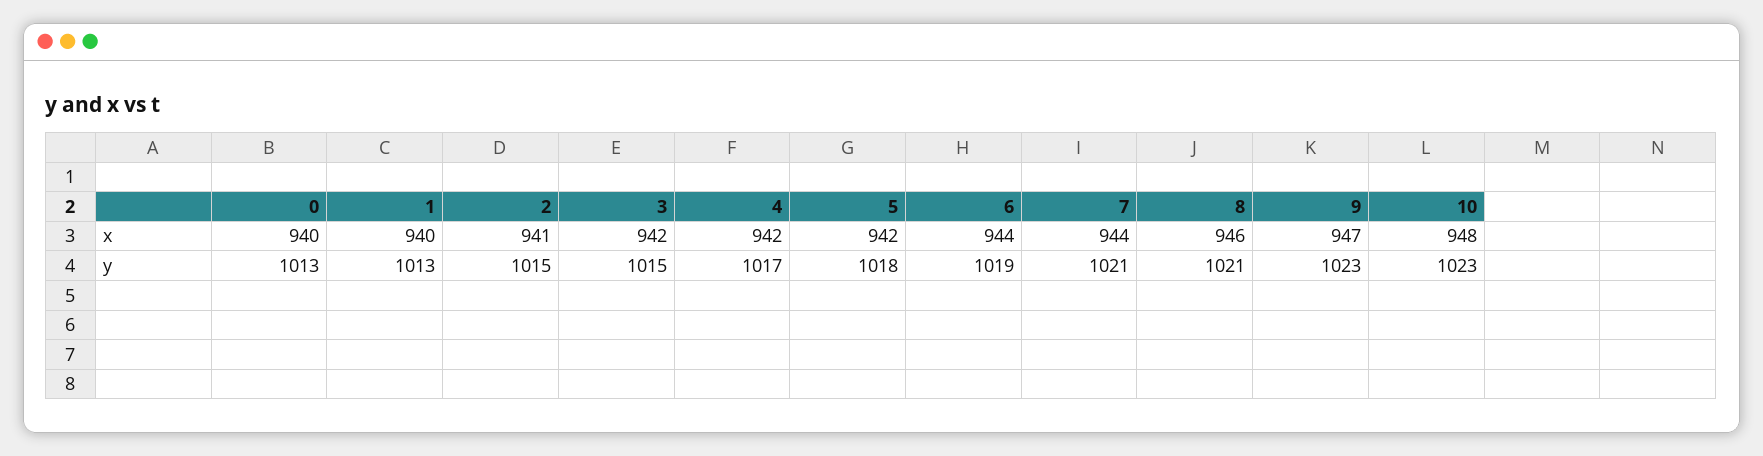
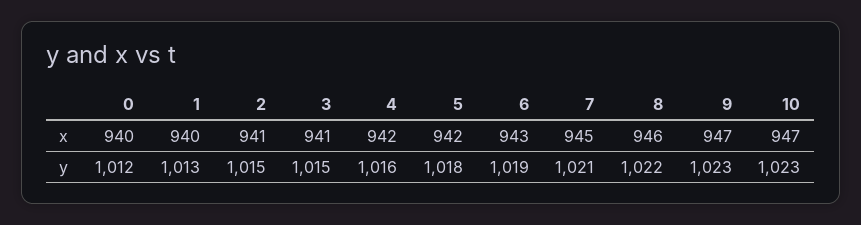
3, x: 942 -> 941
6, x: 944 -> 943
7, x: 944 -> 945
10, x: 948 -> 947
0, y: 1013 -> 1012
4, y: 1017 -> 1016
8, y: 1021 -> 1022

